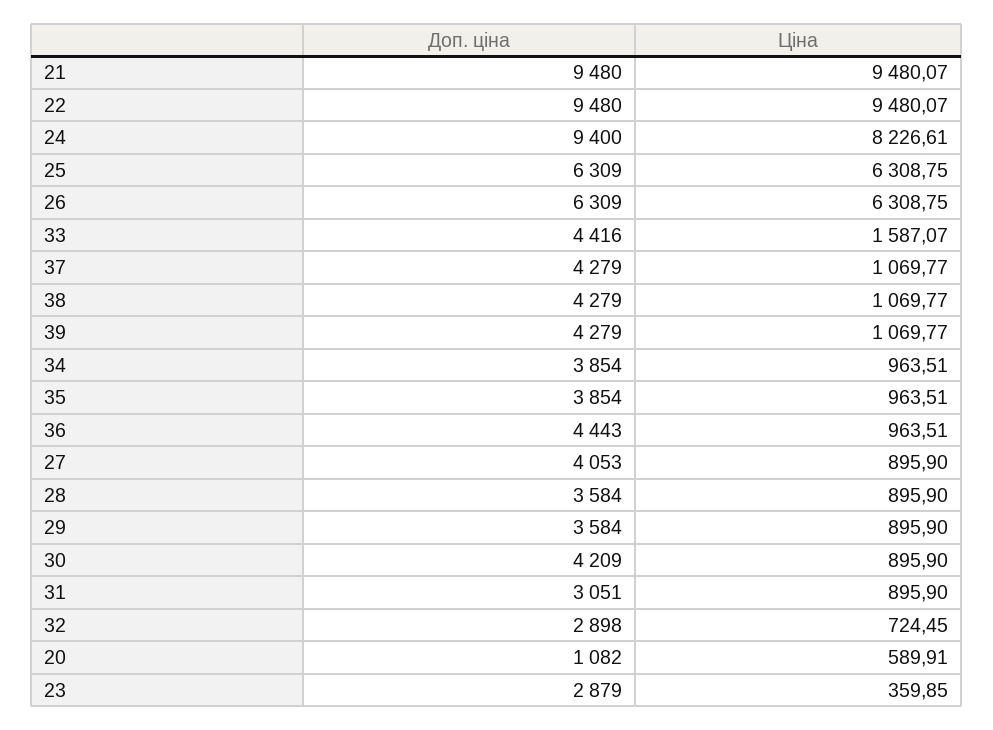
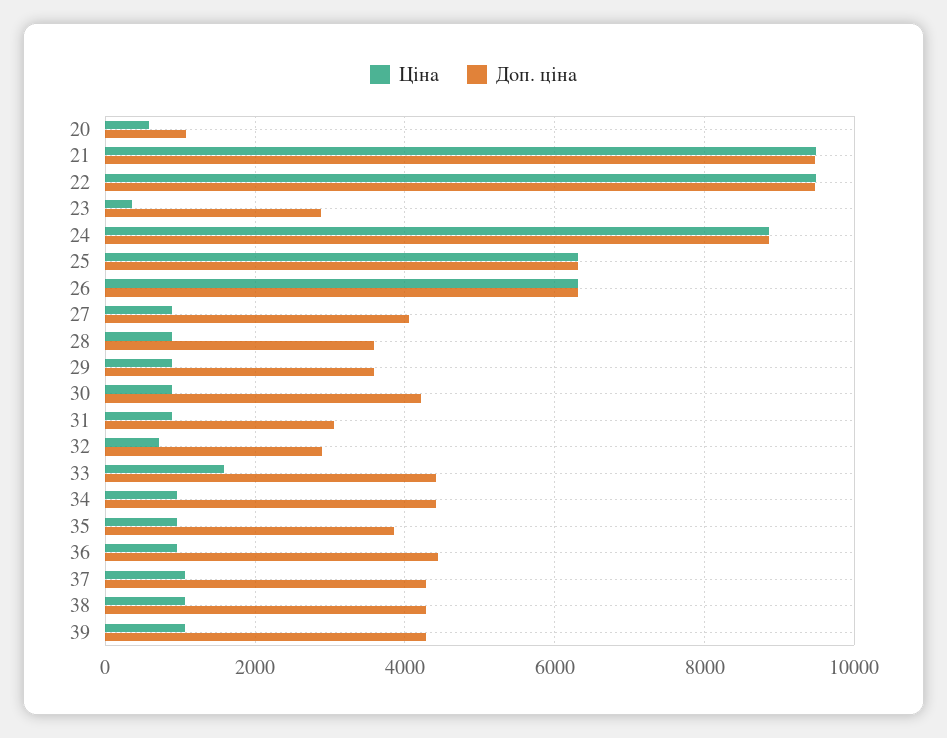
Доп. ціна, 24: 9400 -> 8800
Ціна, 24: 8226.61 -> 8800
Доп. ціна, 34: 3854 -> 4400

